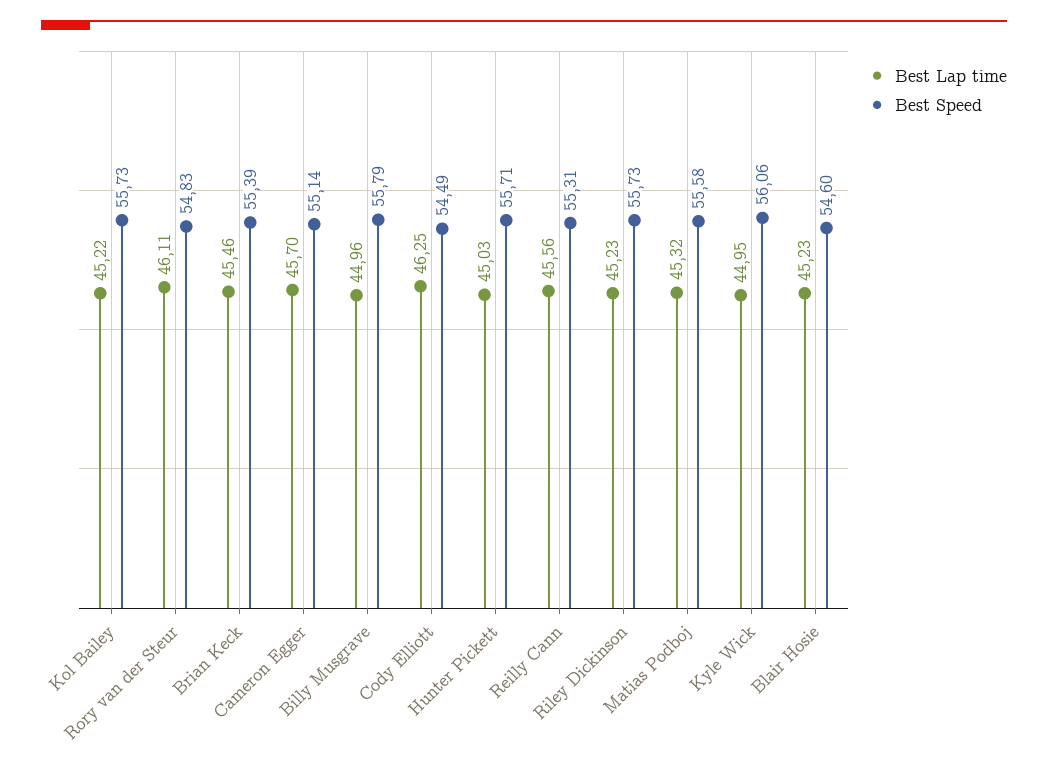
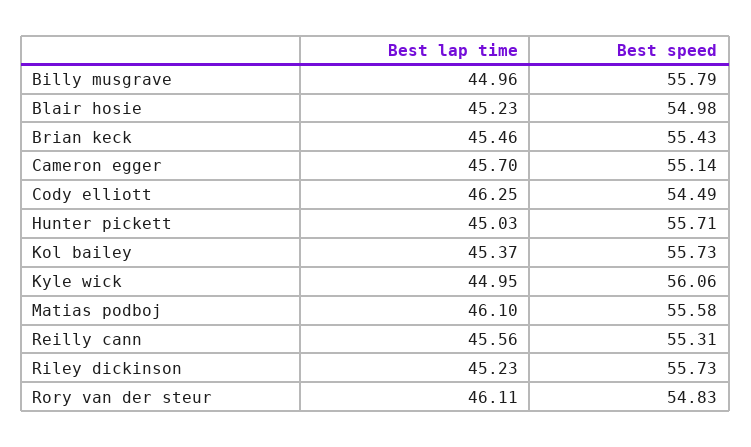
Best Lap time, Kol Bailey: 45.22 -> 45.37
Best Speed, Brian Keck: 55.39 -> 55.43
Best Lap time, Matias Podboj: 45.32 -> 46.1
Best Speed, Blair Hosie: 54.6 -> 54.98

